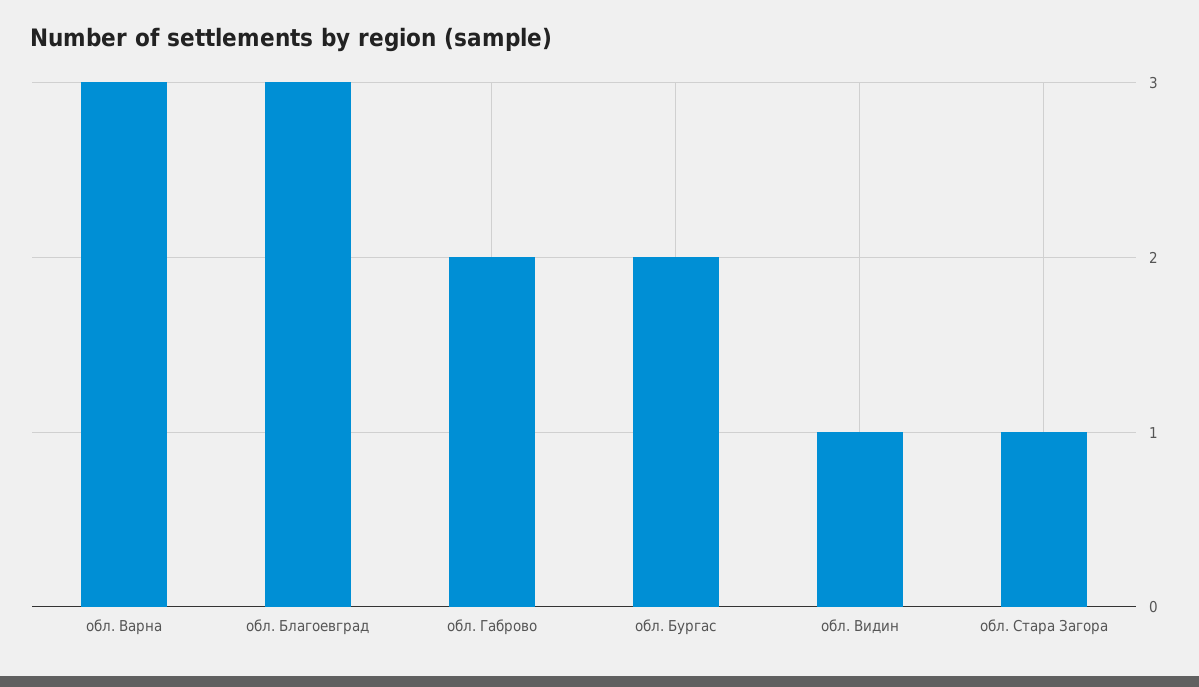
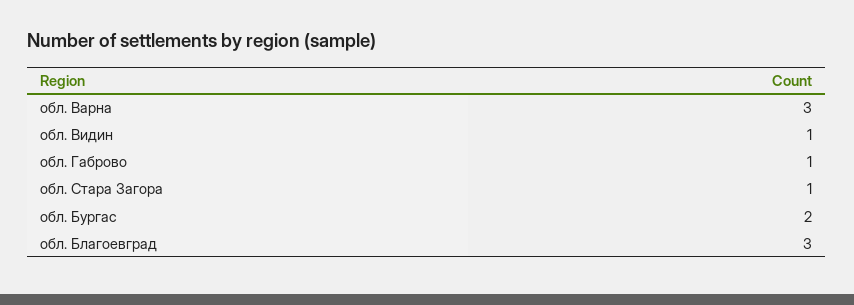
обл. Габрово: 2 -> 1

